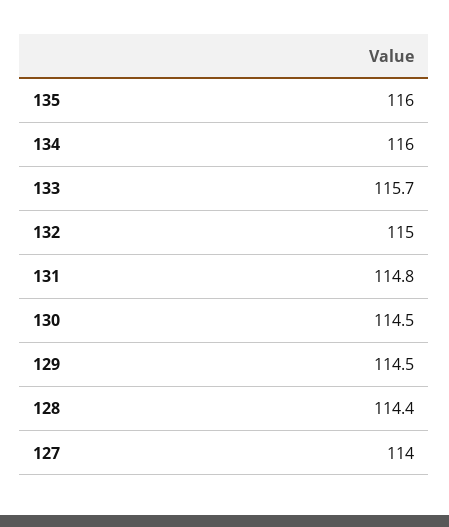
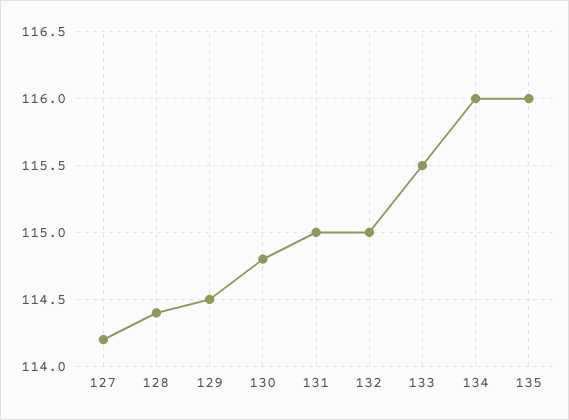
133: 115.7 -> 115.5
131: 114.8 -> 115
130: 114.5 -> 114.8
127: 114 -> 114.2

